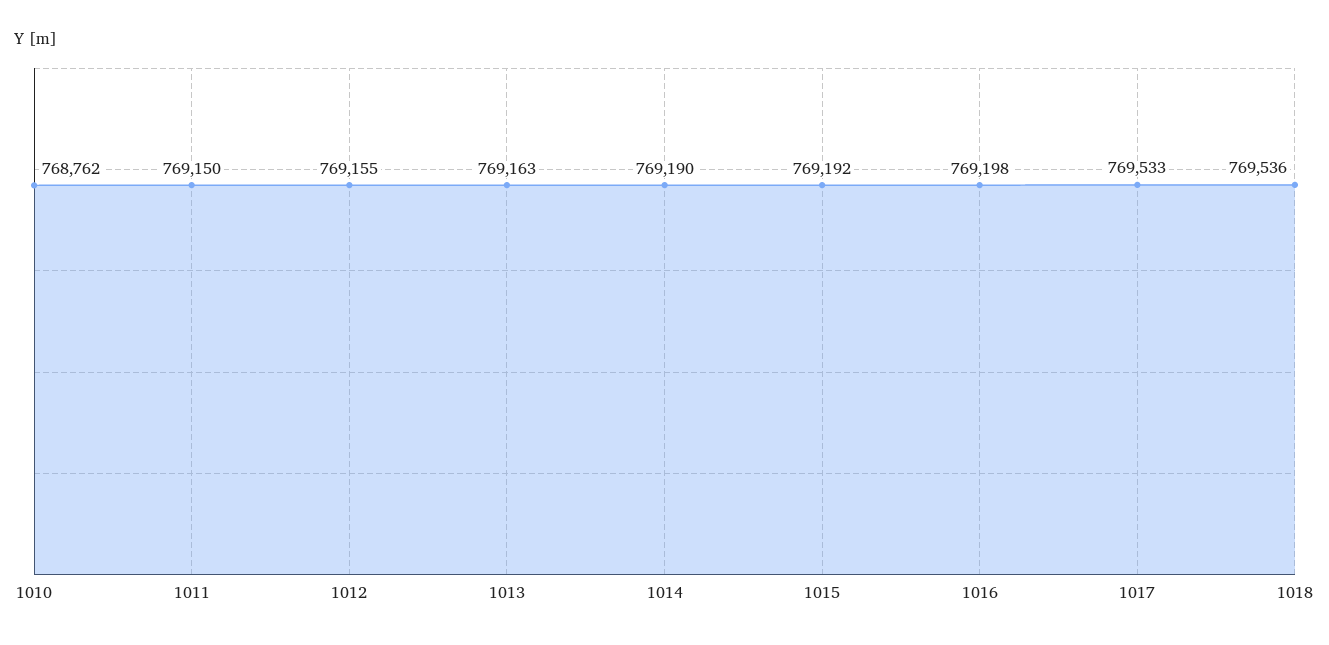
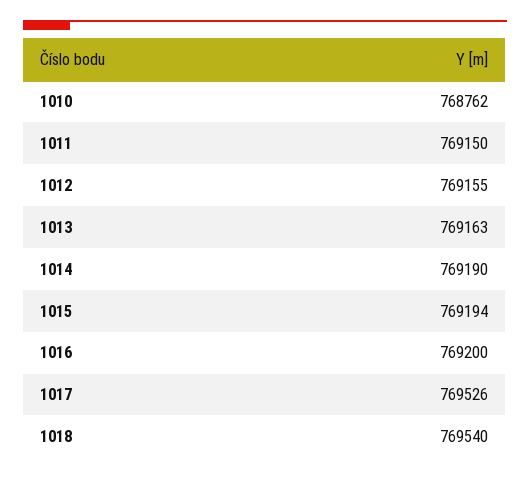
1015: 769192 -> 769194
1016: 769198 -> 769200
1017: 769533 -> 769526
1018: 769536 -> 769540

